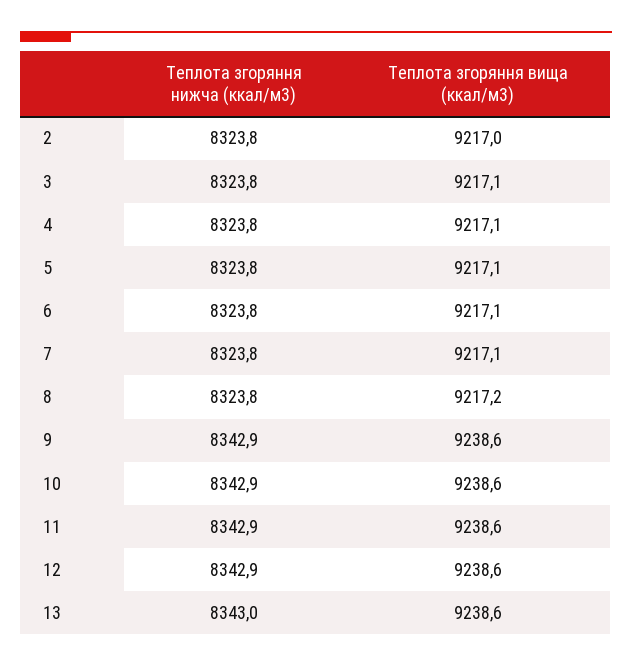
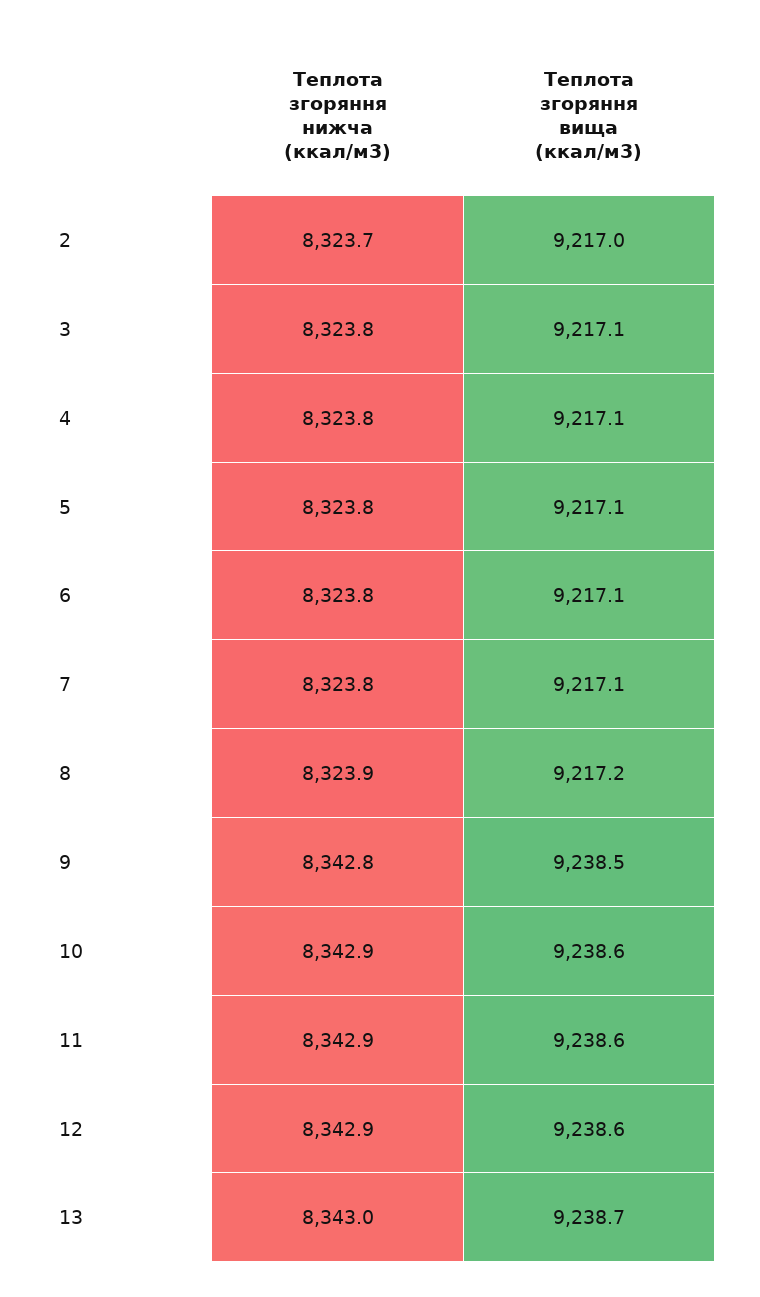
Теплота згоряння нижча (ккал/м3), 2: 8323.8 -> 8323.7
Теплота згоряння нижча (ккал/м3), 8: 8323.8 -> 8323.9
Теплота згоряння нижча (ккал/м3), 9: 8342.9 -> 8342.8
Теплота згоряння вища (ккал/м3), 9: 9238.6 -> 9238.5
Теплота згоряння вища (ккал/м3), 13: 9238.6 -> 9238.7

